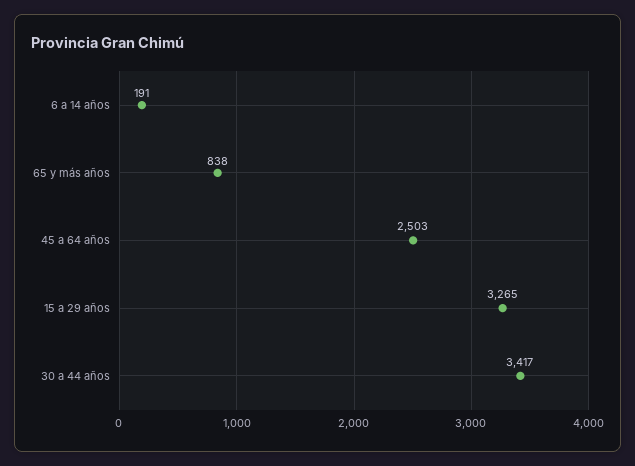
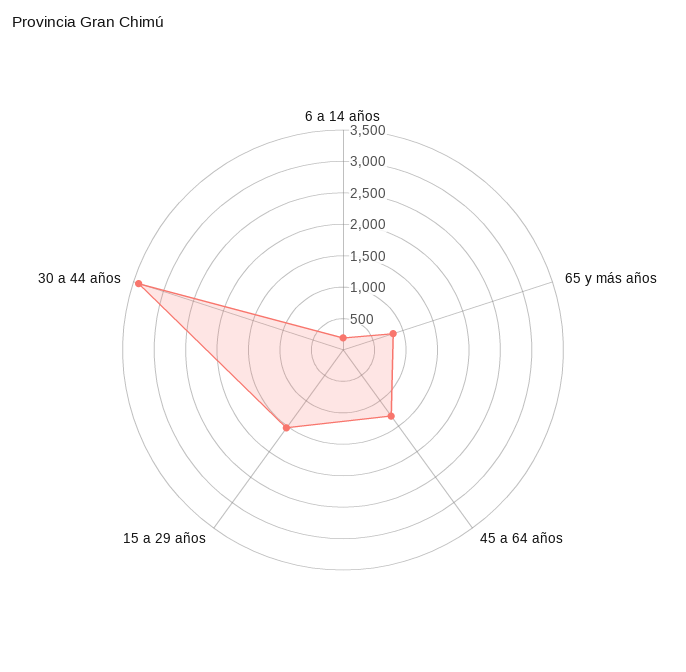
45 a 64 años: 2503 -> 1250
15 a 29 años: 3265 -> 1500

